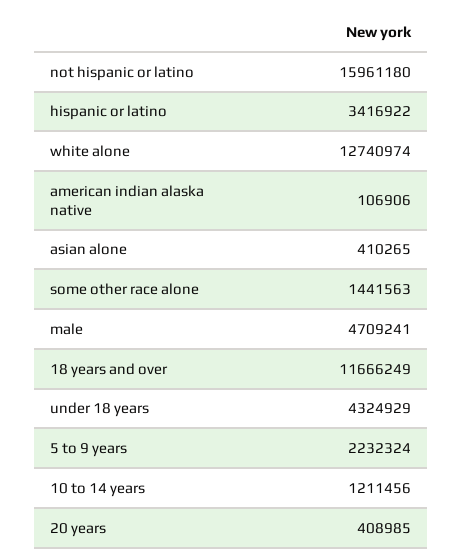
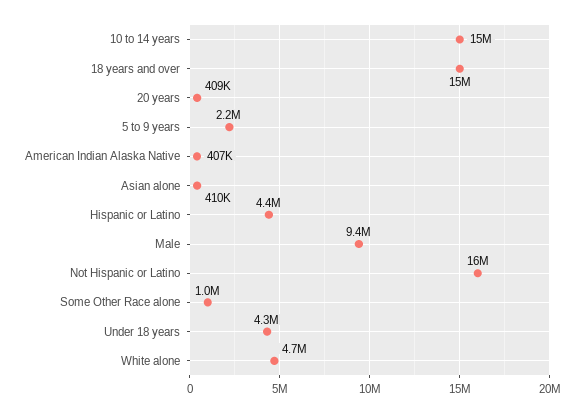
hispanic or latino: 3416922 -> 4400000
white alone: 12740974 -> 4700000
american indian alaska native: 106906 -> 407000
some other race alone: 1441563 -> 1000000
male: 4709241 -> 9400000
18 years and over: 11666249 -> 15000000
10 to 14 years: 1211456 -> 15000000

